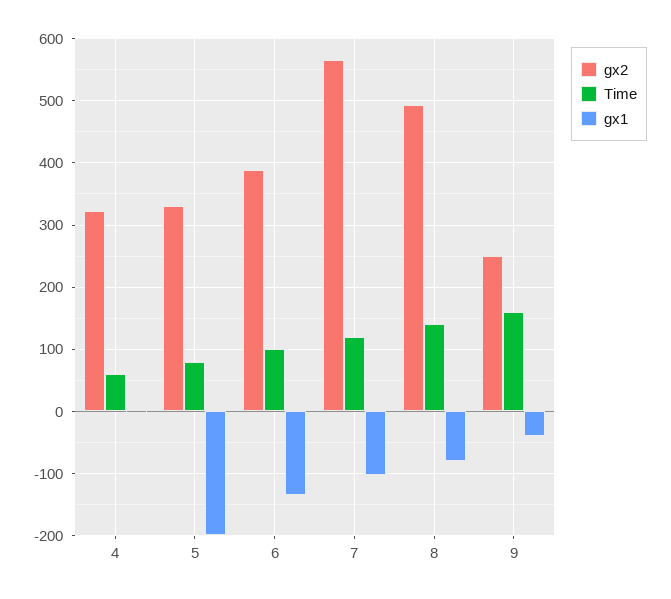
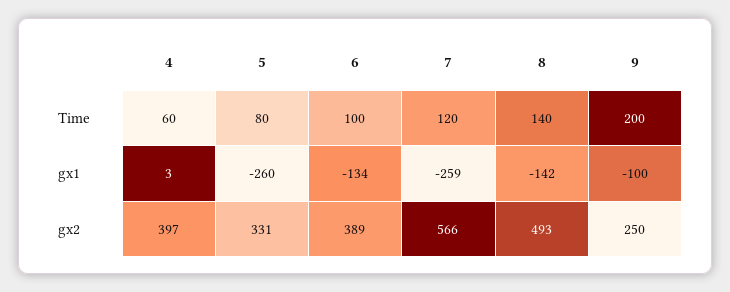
gx2, 4: 320 -> 397
gx1, 5: -200 -> -260
gx1, 7: -100 -> -259
gx1, 8: -80 -> -142
Time, 9: 160 -> 200
gx1, 9: -40 -> -100

